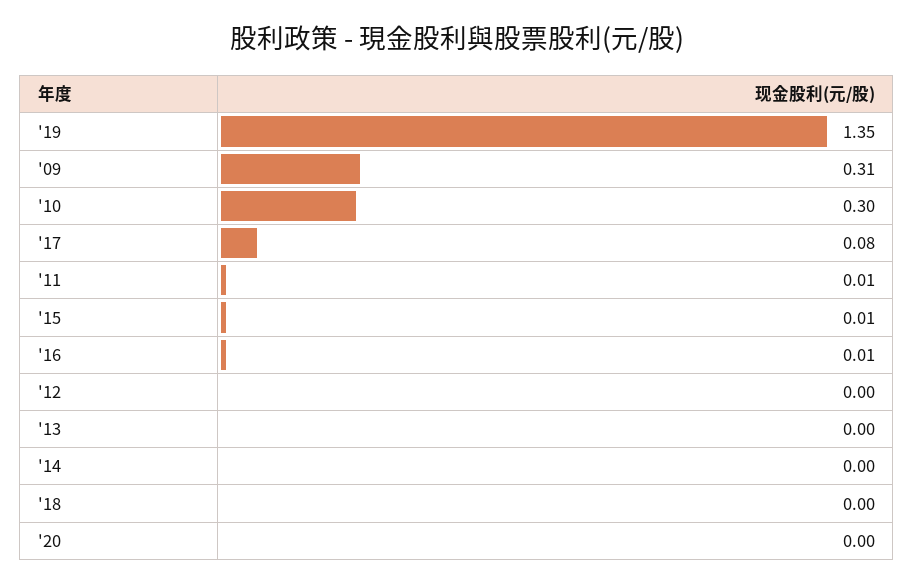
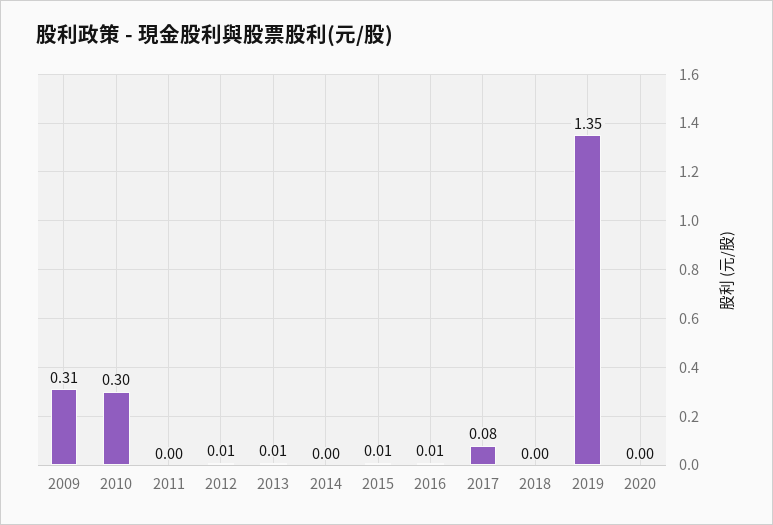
'11: 0.01 -> 0
'12: 0 -> 0.01
'13: 0 -> 0.01

